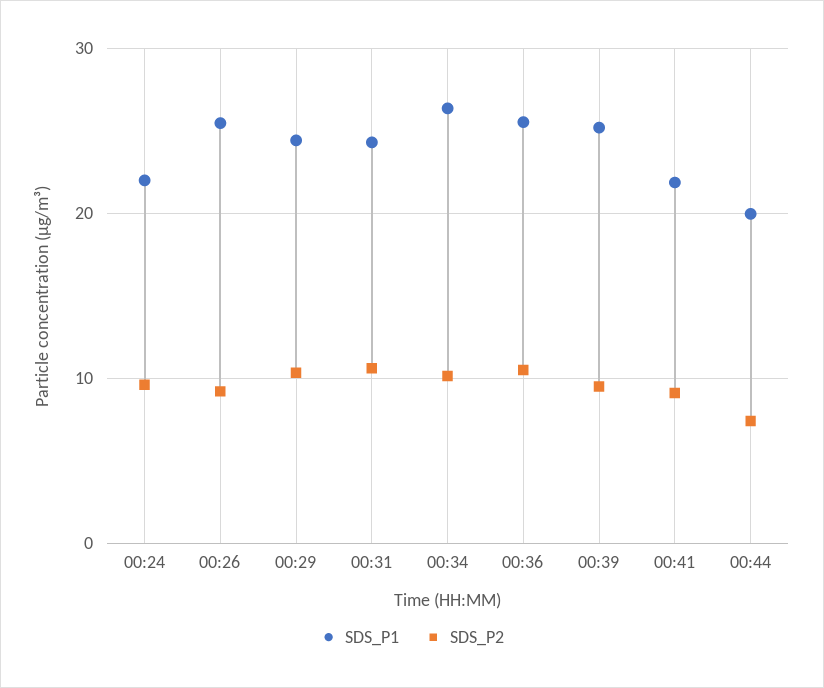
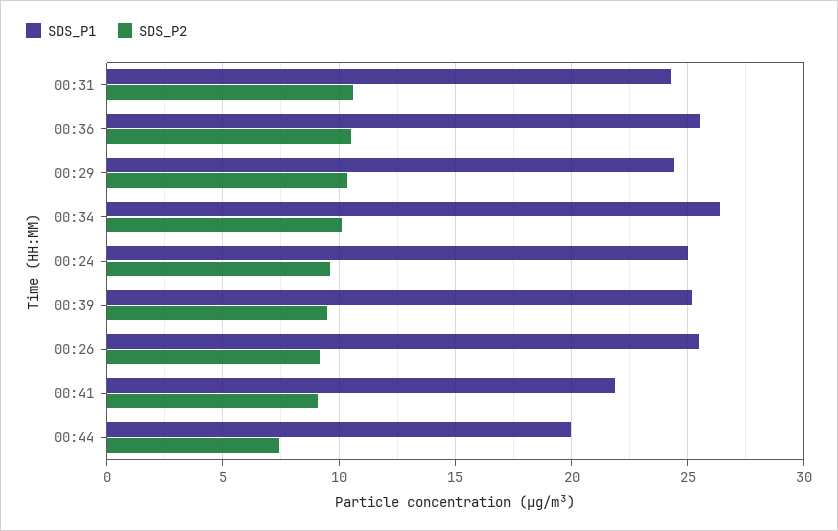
SDS_P1, 00:24: 22 -> 25

